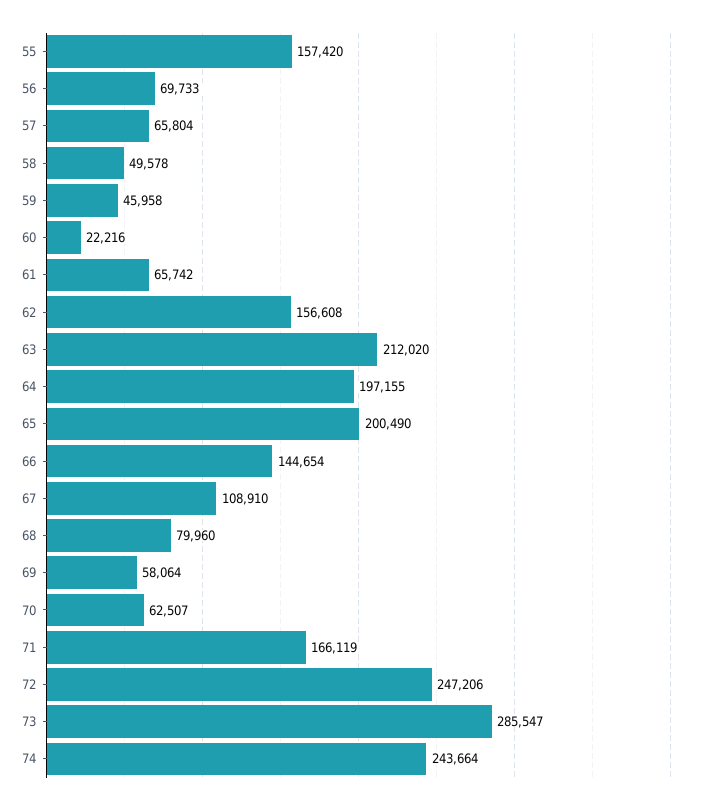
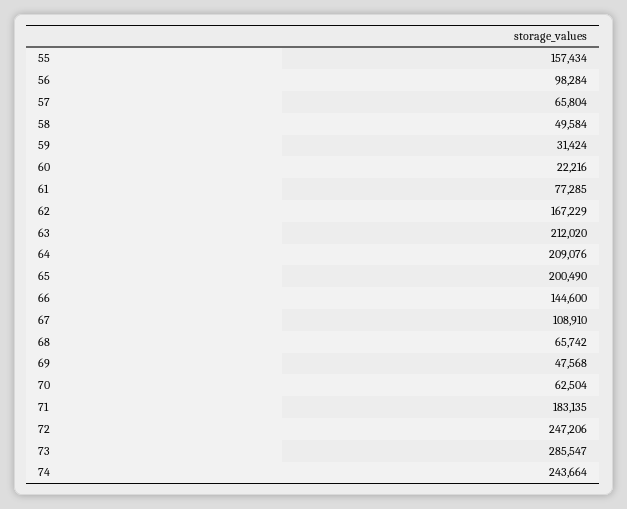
55: 157420 -> 157434
56: 69733 -> 98284
58: 49578 -> 49584
59: 45958 -> 31424
61: 65742 -> 77285
62: 156608 -> 167229
64: 197155 -> 209076
66: 144654 -> 144600
68: 79960 -> 65742
69: 58064 -> 47568
70: 62507 -> 62504
71: 166119 -> 183135

